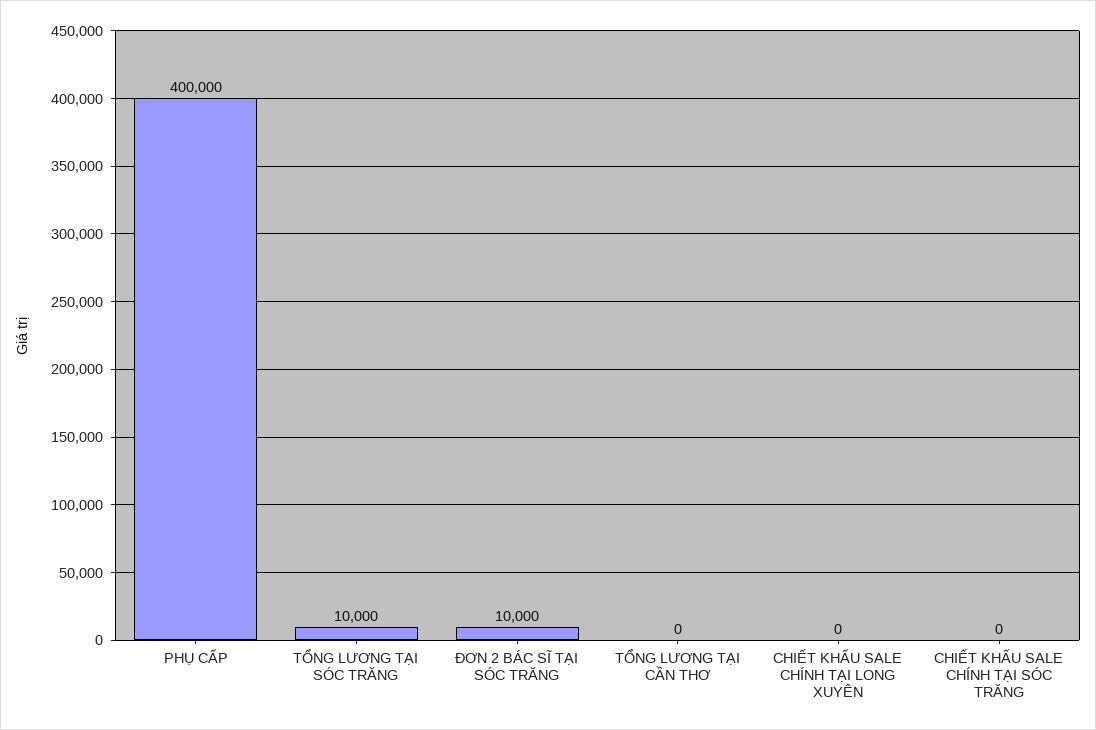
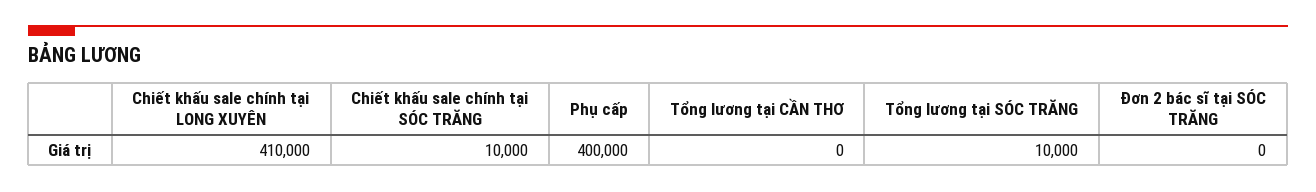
ĐƠN 2 BÁC SĨ TẠI SÓC TRĂNG: 10000 -> 0
CHIẾT KHẤU SALE CHÍNH TẠI LONG XUYÊN: 0 -> 410000
CHIẾT KHẤU SALE CHÍNH TẠI SÓC TRĂNG: 0 -> 10000

